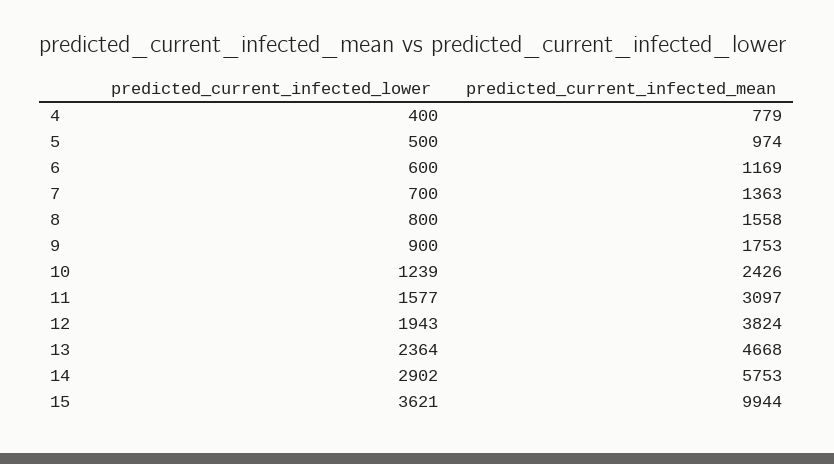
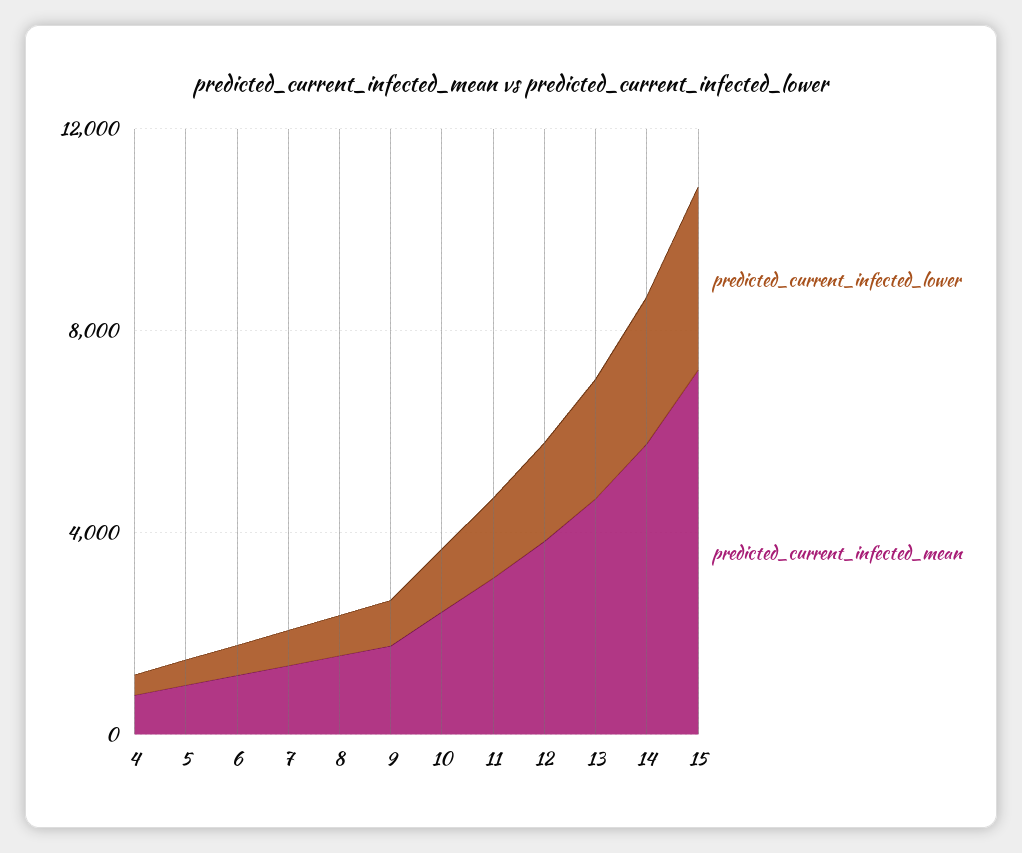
predicted_current_infected_mean, 15: 9944 -> 7000

